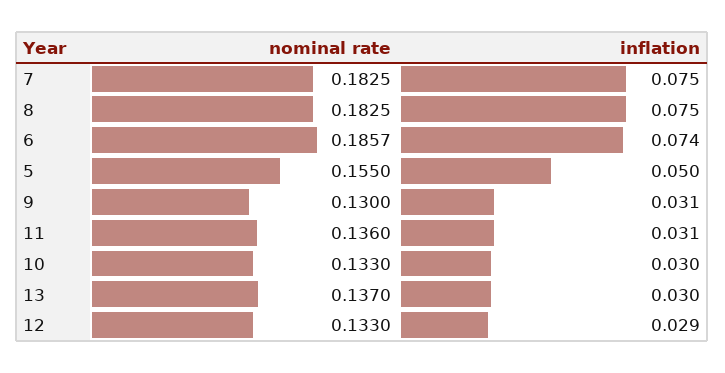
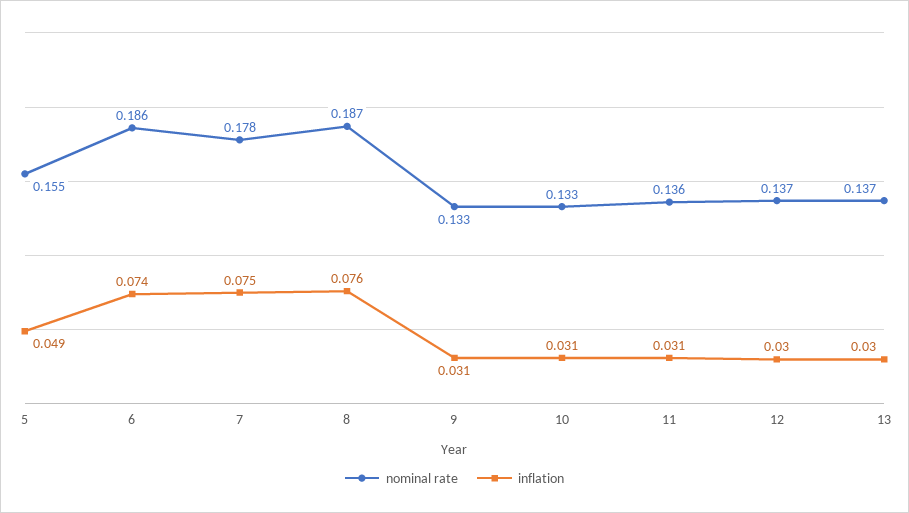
nominal rate, 7: 0.1825 -> 0.178
nominal rate, 8: 0.1825 -> 0.187
inflation, 8: 0.075 -> 0.076
inflation, 5: 0.05 -> 0.049
nominal rate, 9: 0.13 -> 0.133
inflation, 10: 0.03 -> 0.031
nominal rate, 12: 0.133 -> 0.137
inflation, 12: 0.029 -> 0.03

